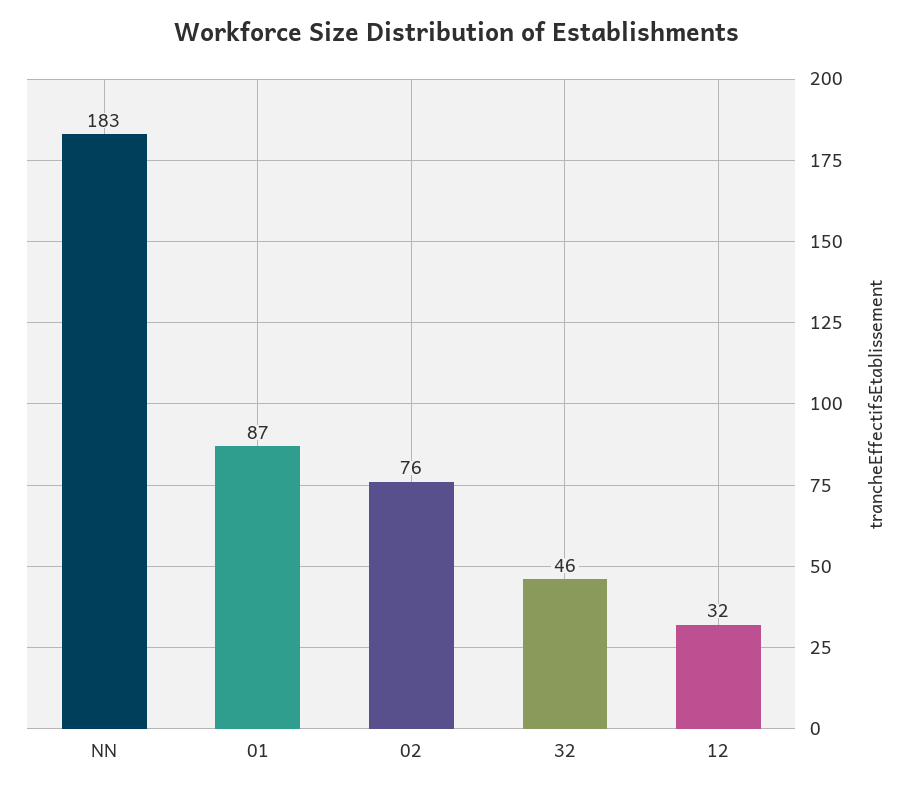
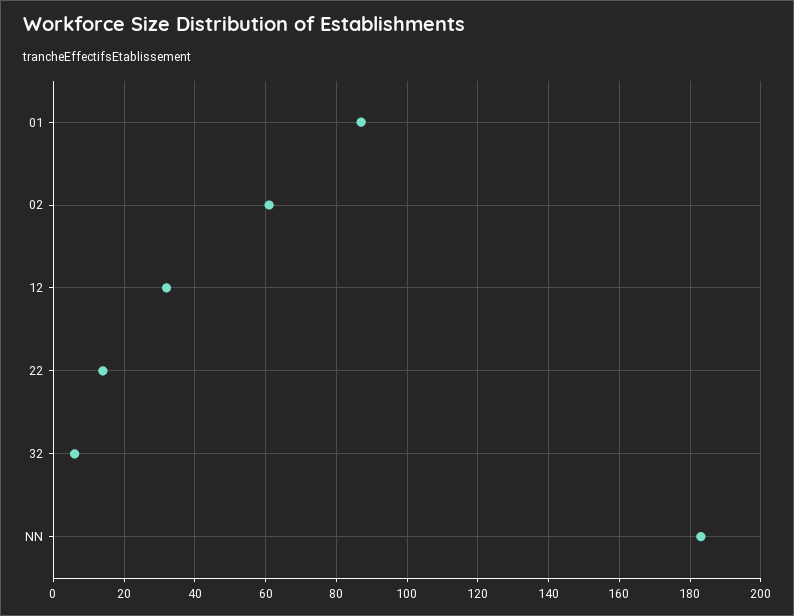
02: 76 -> 60
32: 46 -> 5
22: none -> 15

